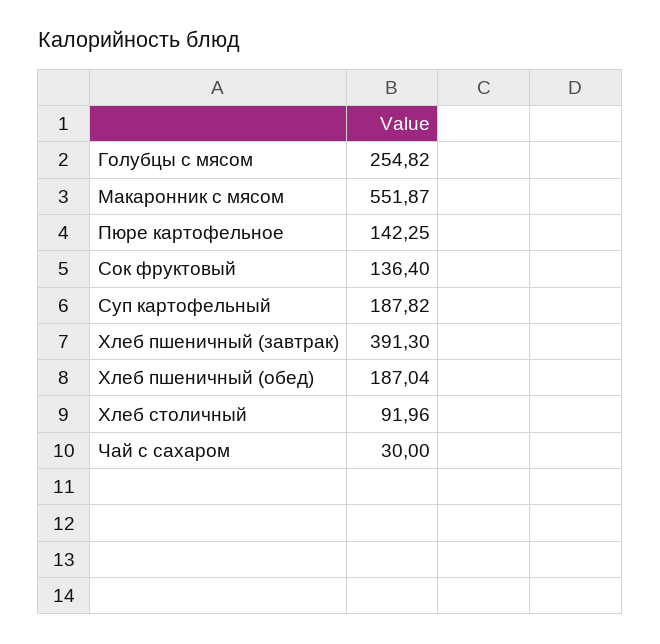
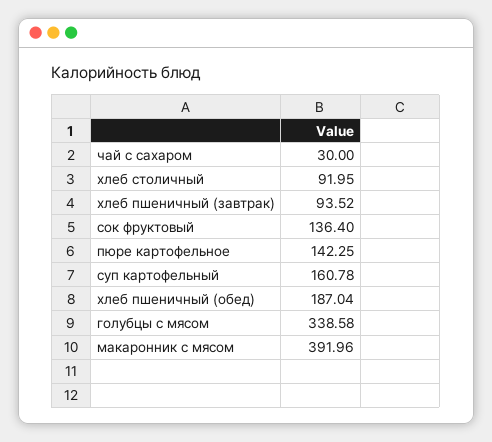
Голубцы с мясом: 254.82 -> 338.58
Макаронник с мясом: 551.87 -> 391.96
Суп картофельный: 187.82 -> 160.78
Хлеб пшеничный (завтрак): 391.3 -> 93.52
Хлеб столичный: 91.96 -> 91.95

